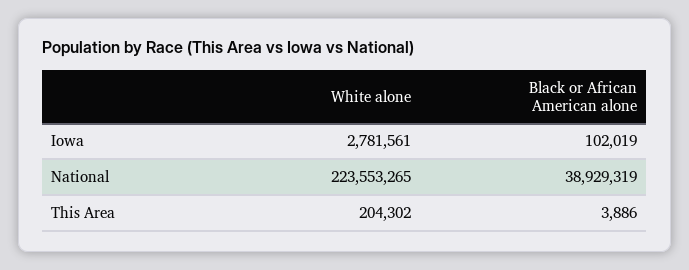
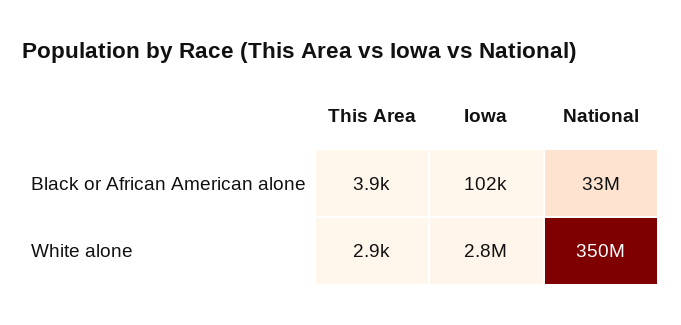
White alone, National: 223553265 -> 350000000
Black or African American alone, National: 38929319 -> 33000000
White alone, This Area: 204302 -> 2900

